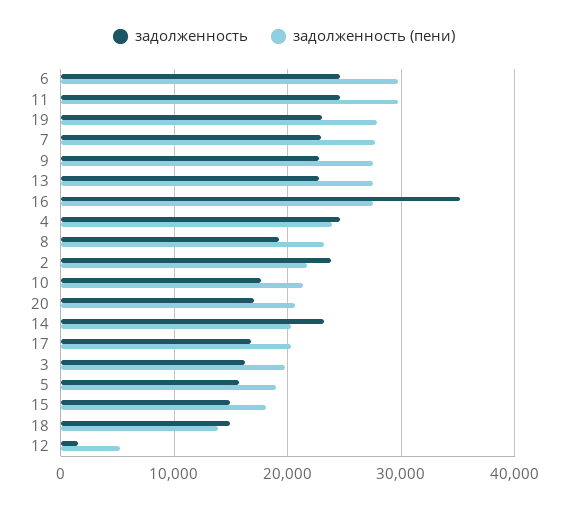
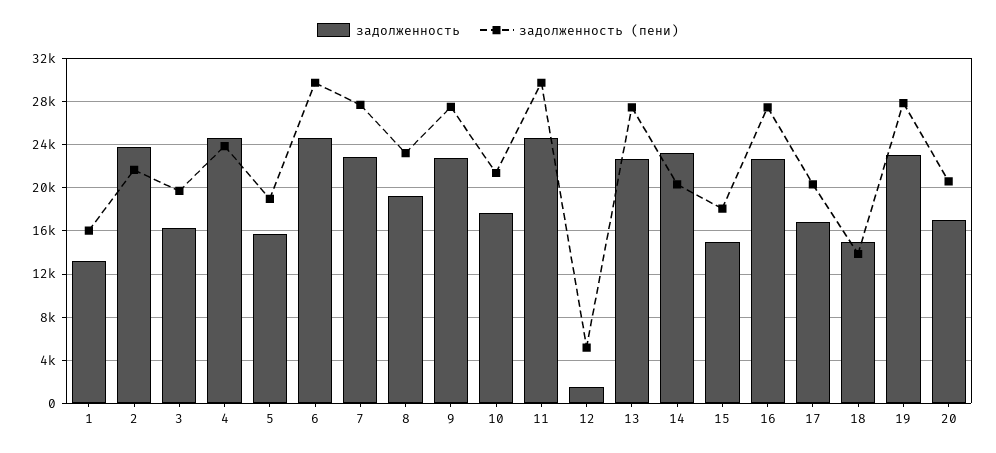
задолженность, 16: 35000 -> 23000
задолженность, 1: none -> 13000
задолженность (пени), 1: none -> 16000

